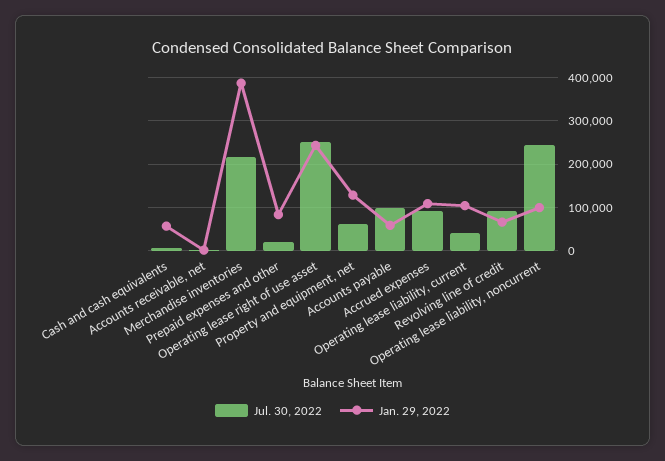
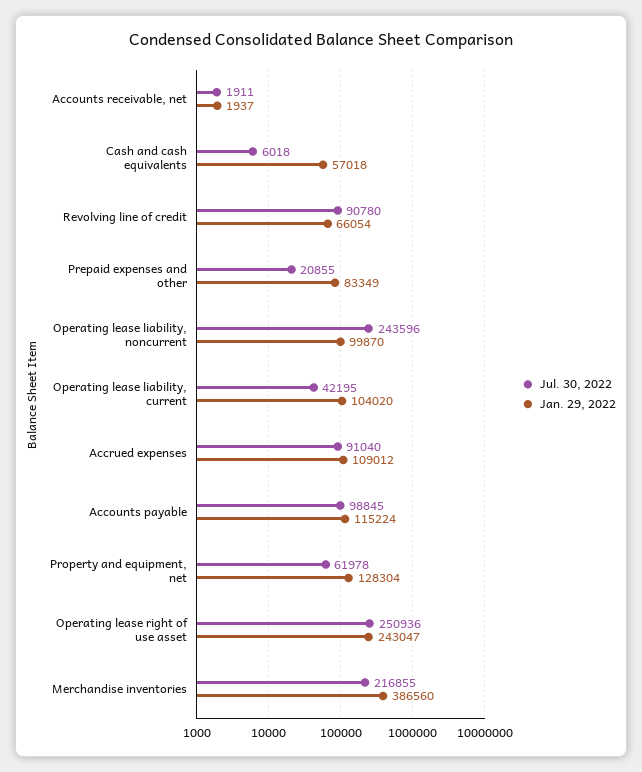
Jan. 29, 2022, Accounts payable: 60000 -> 115224

